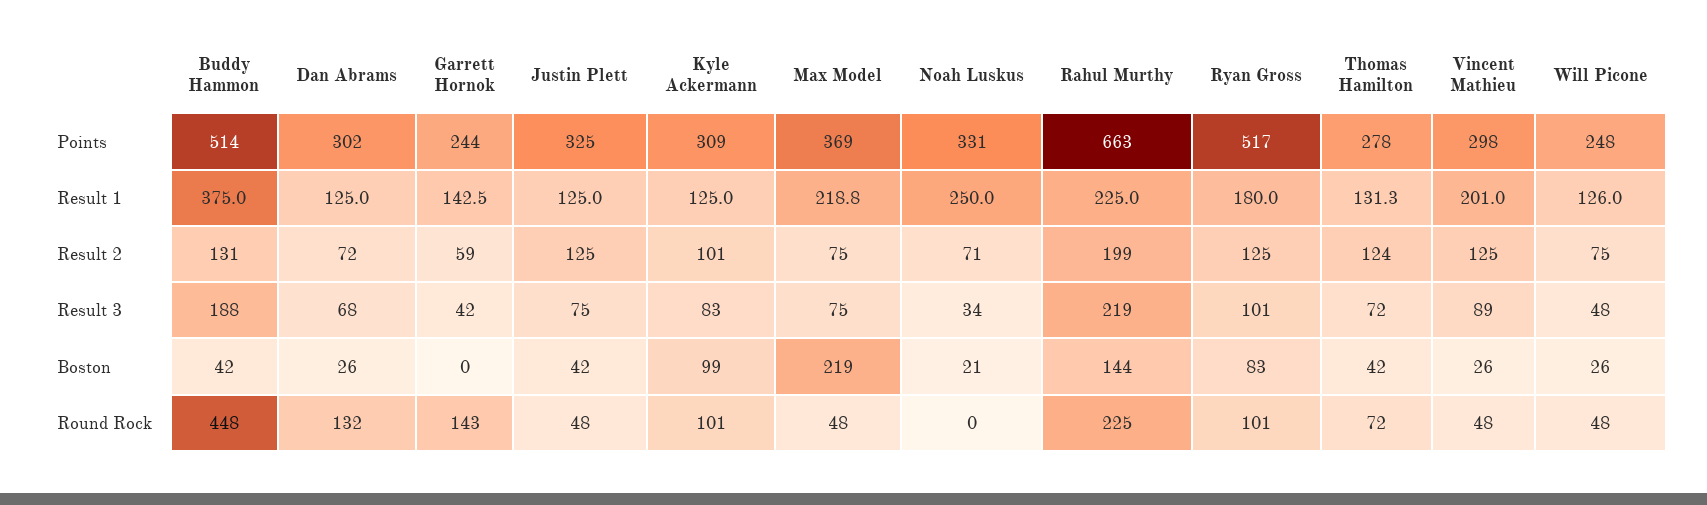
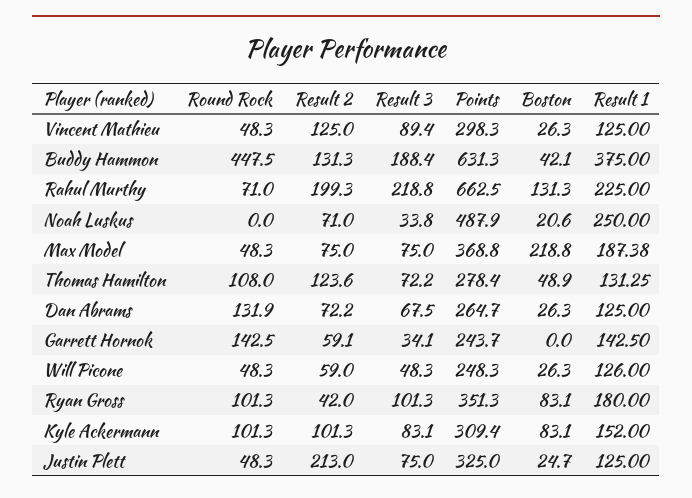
Buddy Hammon, Points: 514 -> 631.3
Dan Abrams, Points: 302 -> 264.7
Noah Luskus, Points: 331 -> 487.9
Ryan Gross, Points: 517 -> 351.3
Kyle Ackermann, Result 1: 125 -> 152
Max Model, Result 1: 218.8 -> 187.38
Vincent Mathieu, Result 1: 201 -> 125
Justin Plett, Result 2: 125 -> 213
Ryan Gross, Result 2: 125 -> 42
Will Picone, Result 2: 75 -> 59
Garrett Hornok, Result 3: 42 -> 34.1
Justin Plett, Boston: 42 -> 24.7
Kyle Ackermann, Boston: 99 -> 83.1
Rahul Murthy, Boston: 144 -> 131.3
Thomas Hamilton, Boston: 42 -> 48.9
Rahul Murthy, Round Rock: 225 -> 71
Thomas Hamilton, Round Rock: 72 -> 108

